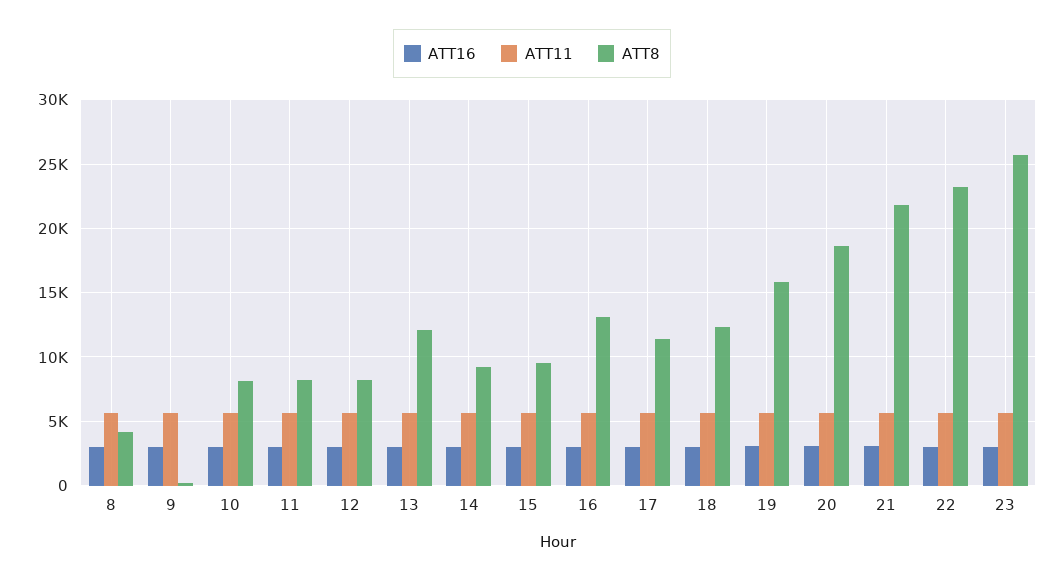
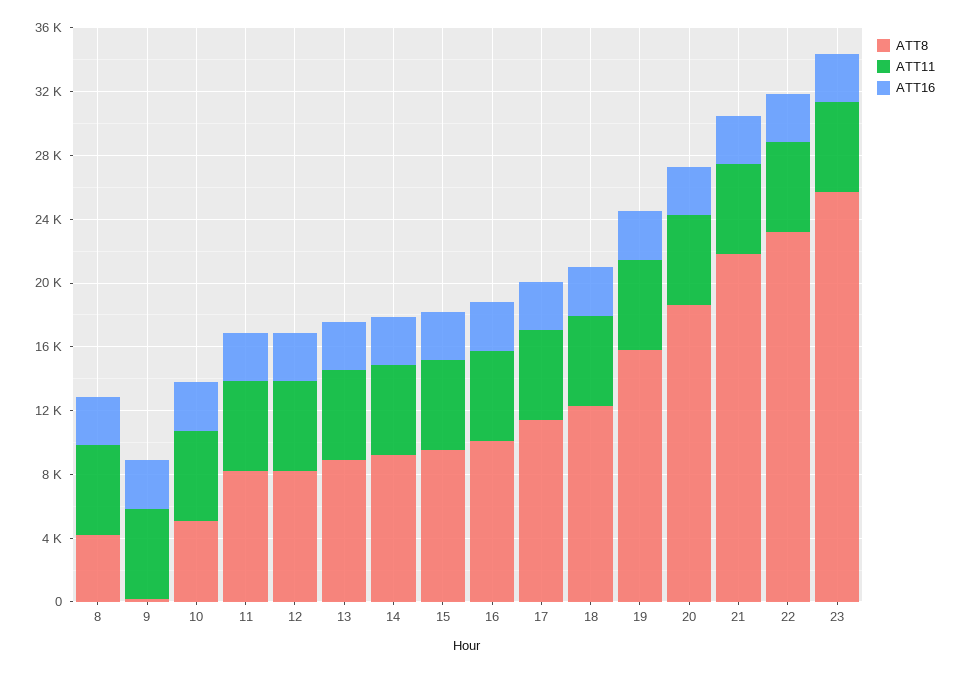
ATT8, 10: 8000 -> 5000
ATT8, 13: 12000 -> 9000
ATT8, 16: 13000 -> 10000

